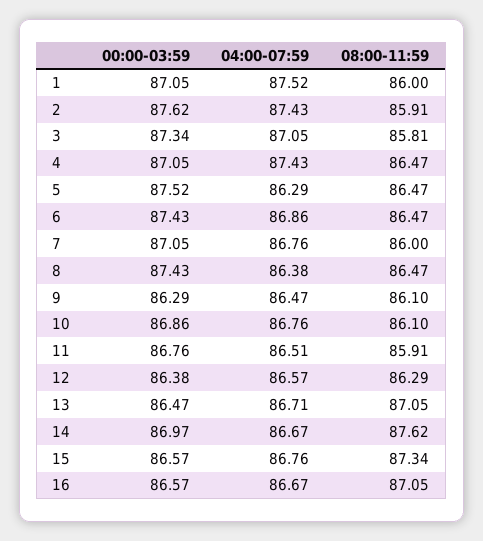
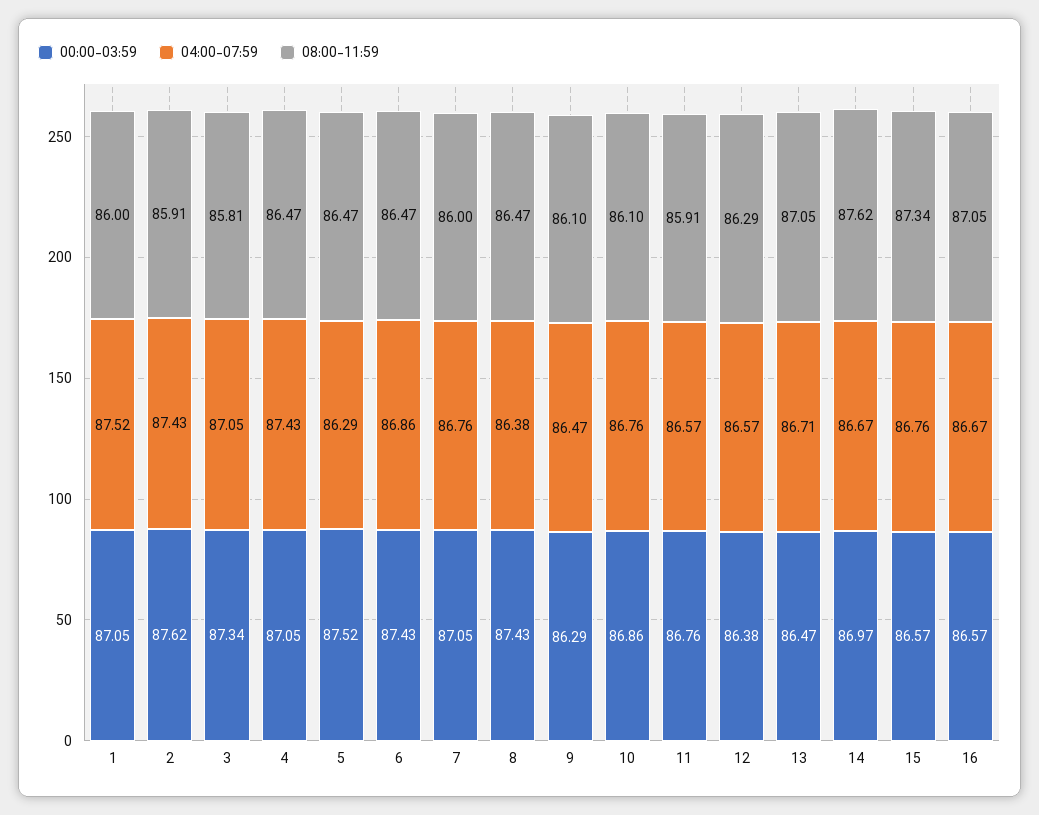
04:00-07:59, 11: 86.51 -> 86.57

